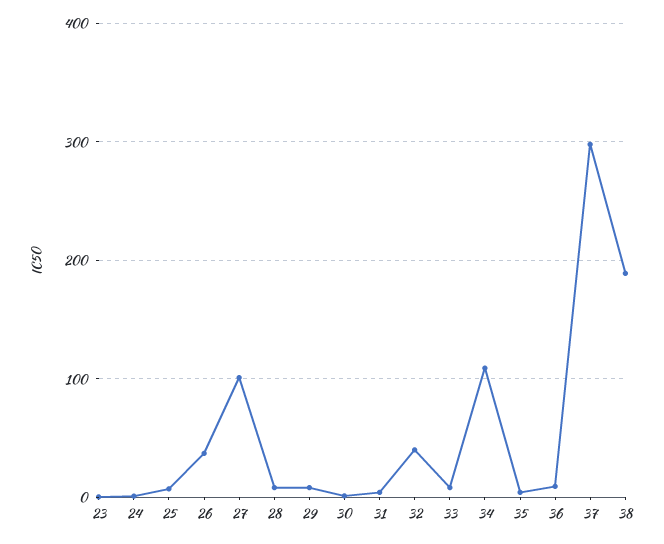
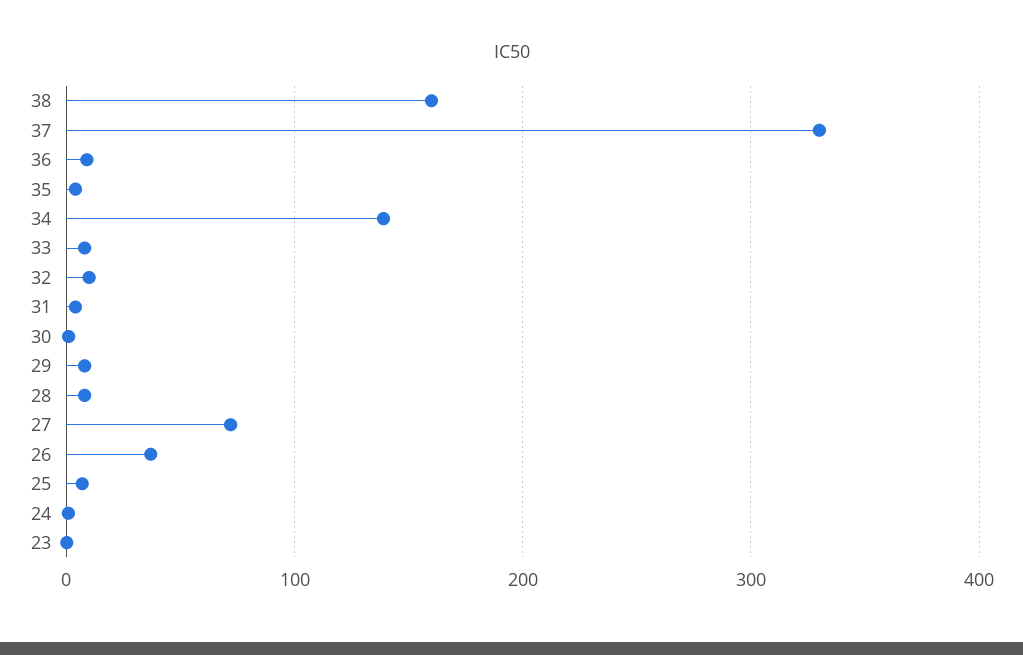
27: 100 -> 70
32: 40 -> 10
34: 110 -> 140
37: 300 -> 330
38: 190 -> 160

